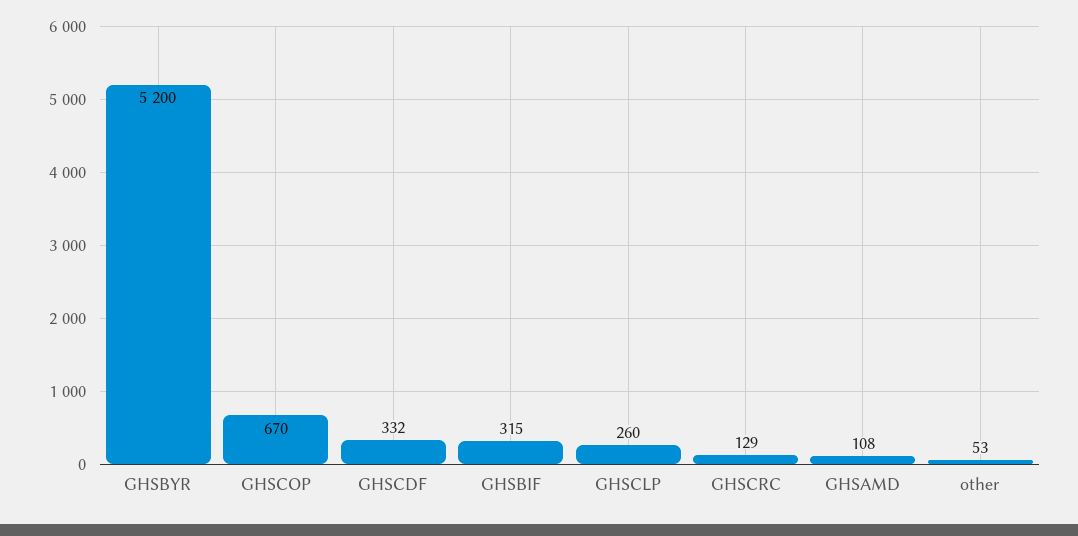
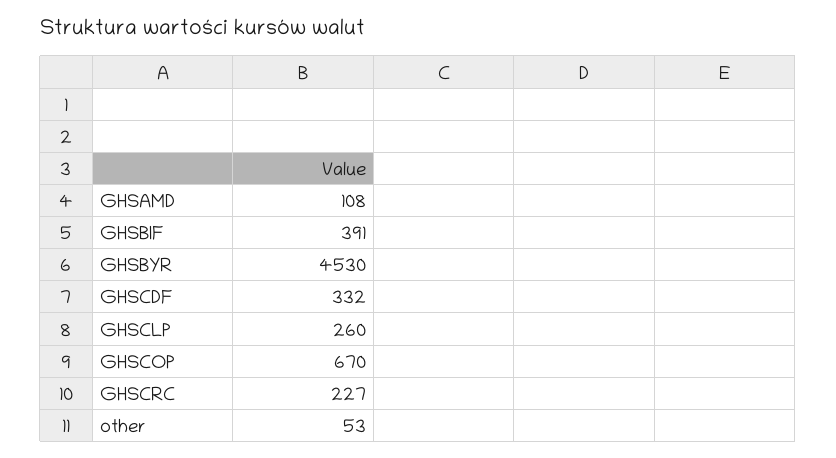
GHSBYR: 5200 -> 4530
GHSBIF: 315 -> 391
GHSCRC: 129 -> 227

